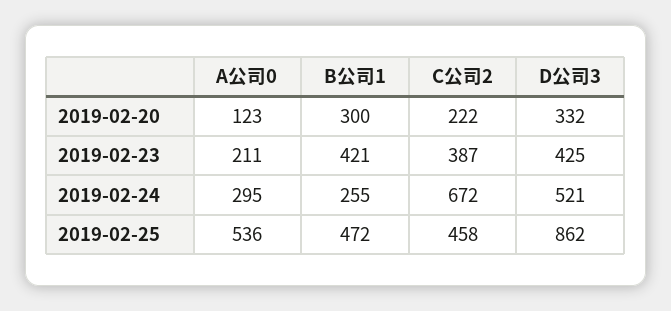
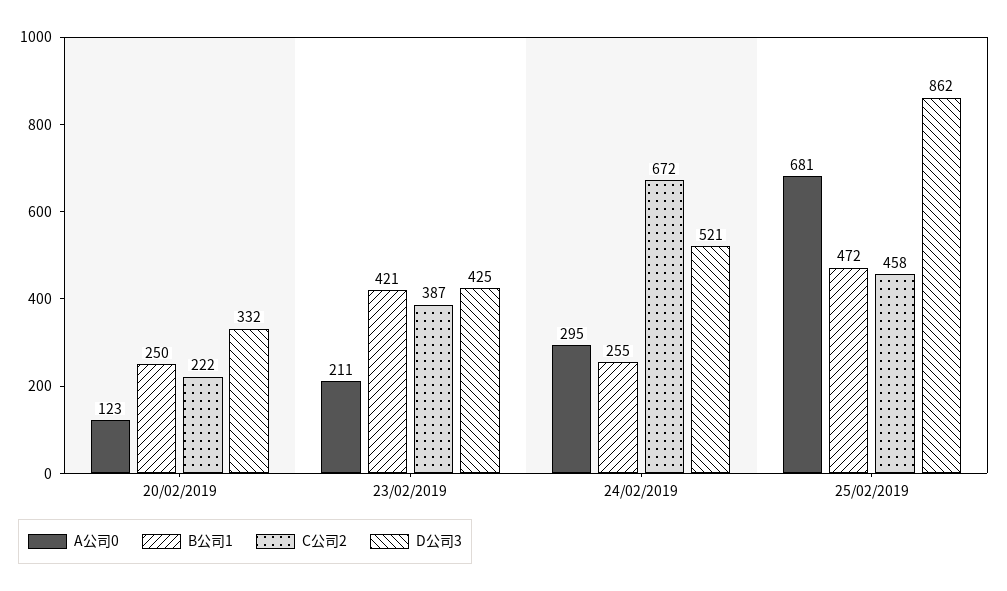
B公司1, 2019-02-20: 300 -> 250
A公司0, 2019-02-25: 536 -> 681

